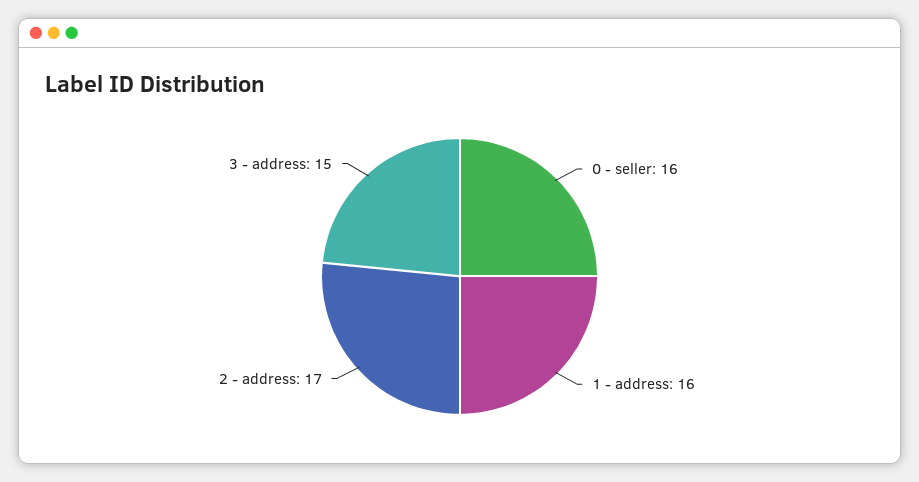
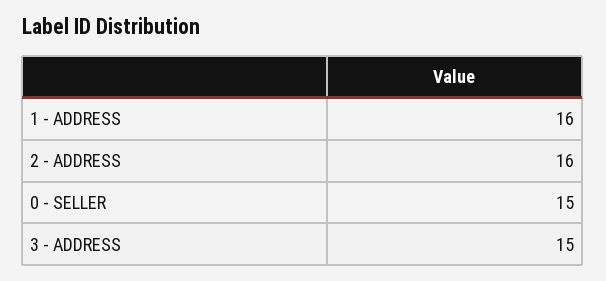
0 - seller: 16 -> 15
2 - address: 17 -> 16

